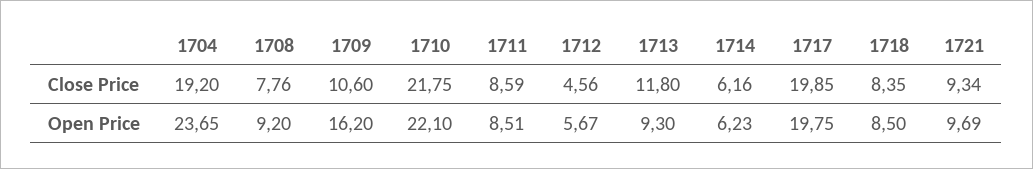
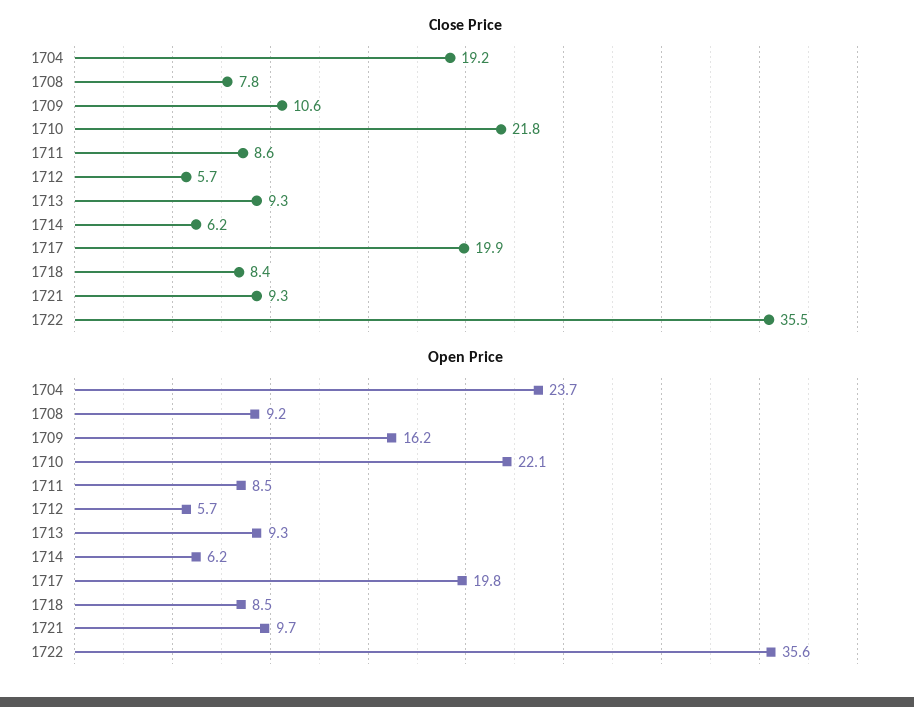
Close Price, 1712: 4.56 -> 5.7
Close Price, 1713: 11.8 -> 9.3
Close Price, 1722: none -> 35.5
Open Price, 1722: none -> 35.6

